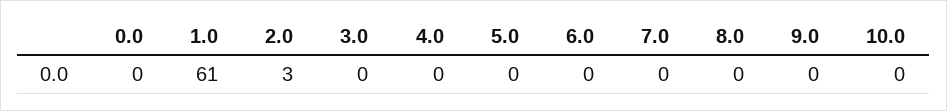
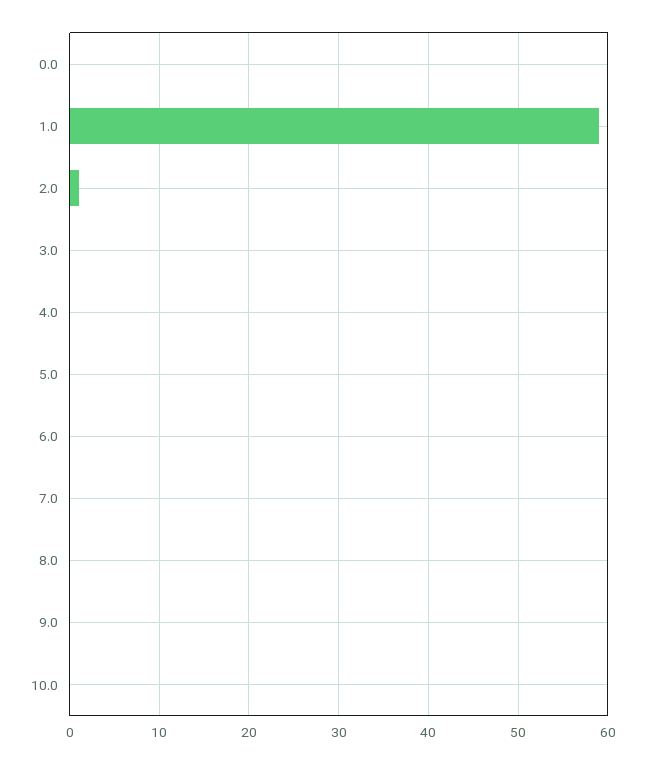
1.0: 61 -> 59
2.0: 3 -> 1

